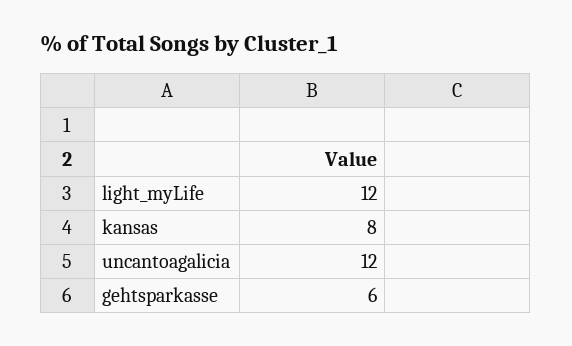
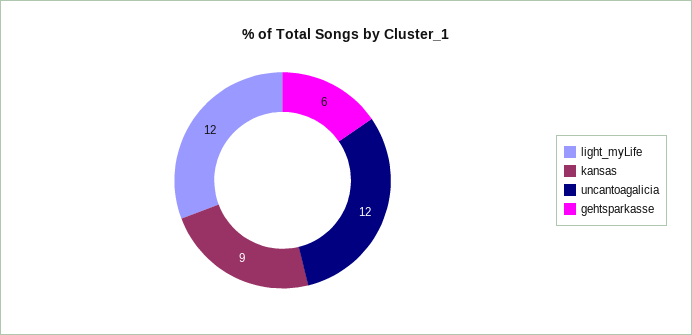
kansas: 8 -> 9

